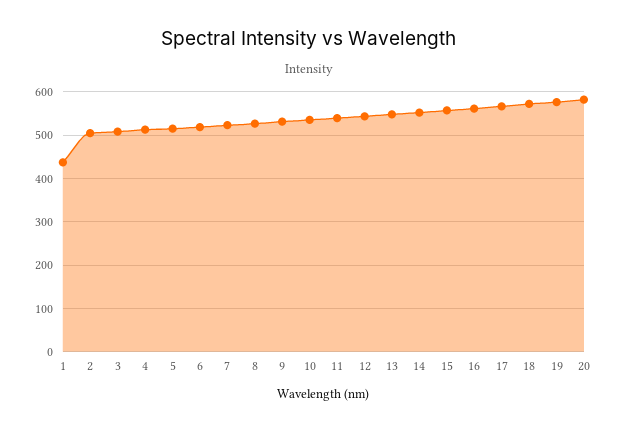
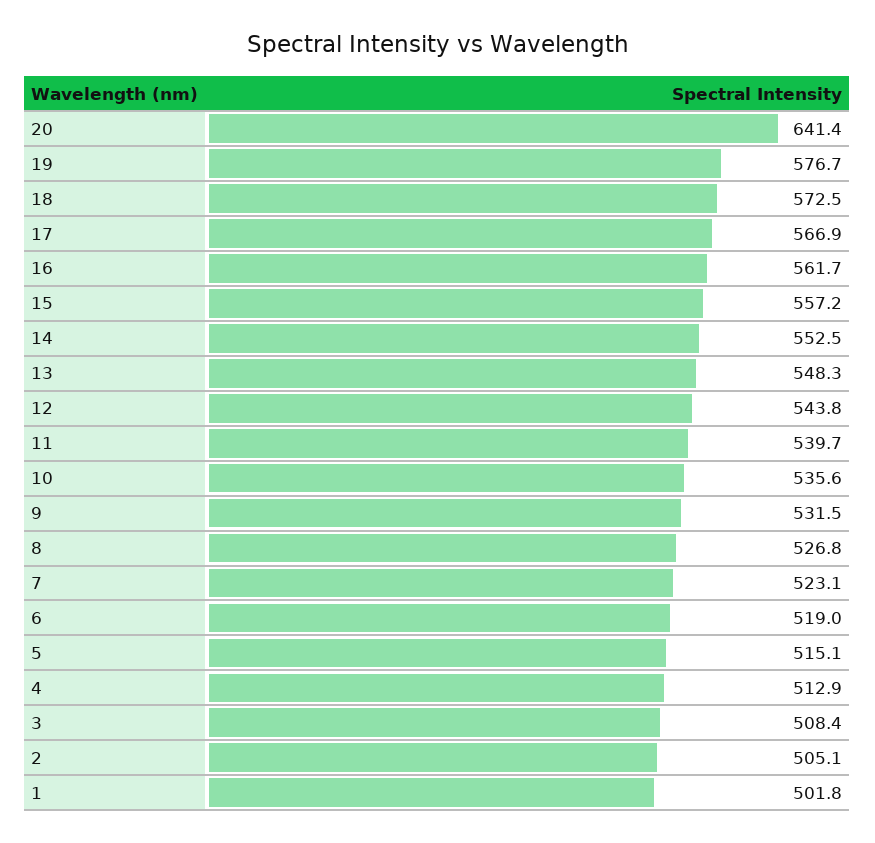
1: 440 -> 501.8
20: 580 -> 641.4

